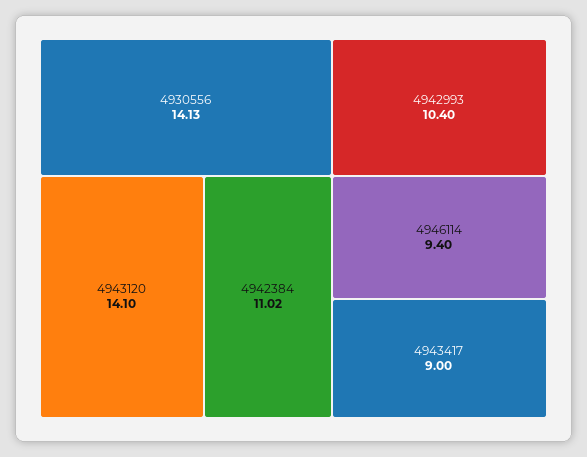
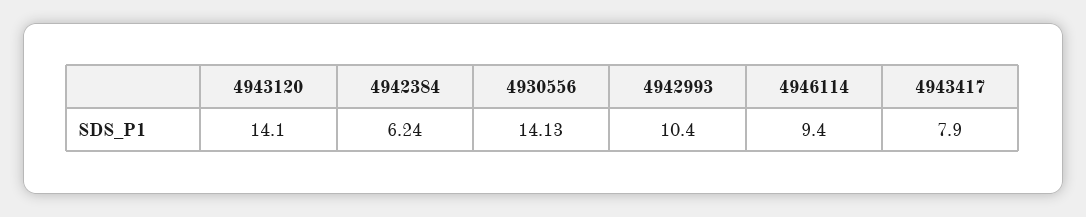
4942384: 11.02 -> 6.24
4943417: 9 -> 7.9

